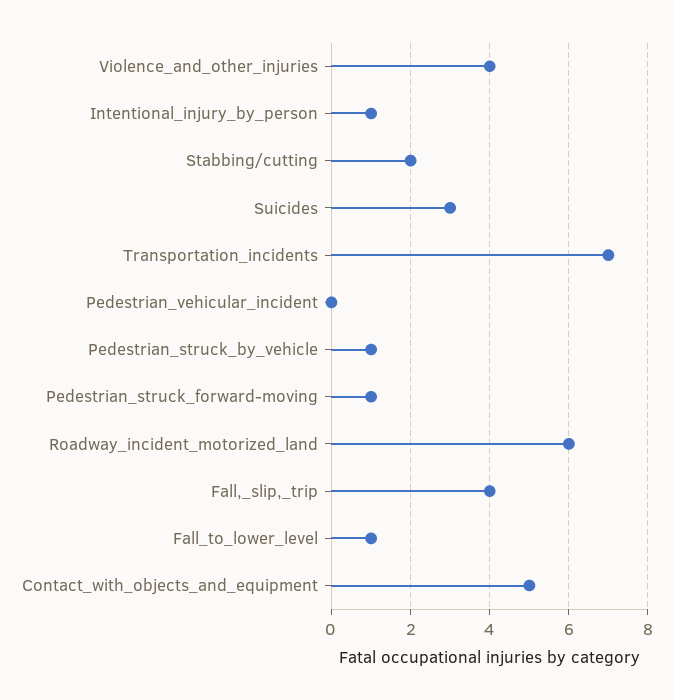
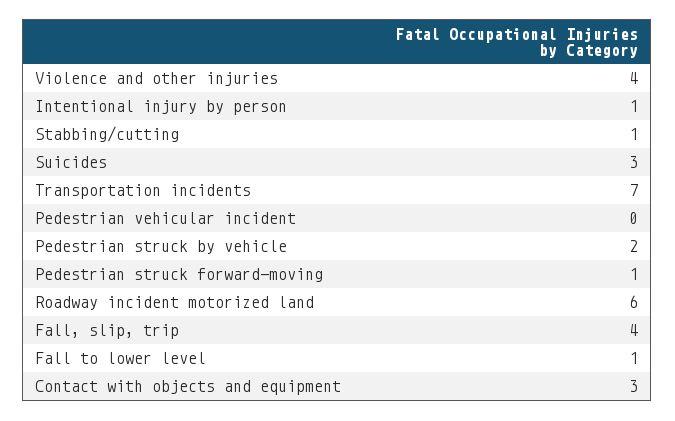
Stabbing/cutting: 2 -> 1
Pedestrian_struck_by_vehicle: 1 -> 2
Contact_with_objects_and_equipment: 5 -> 3

